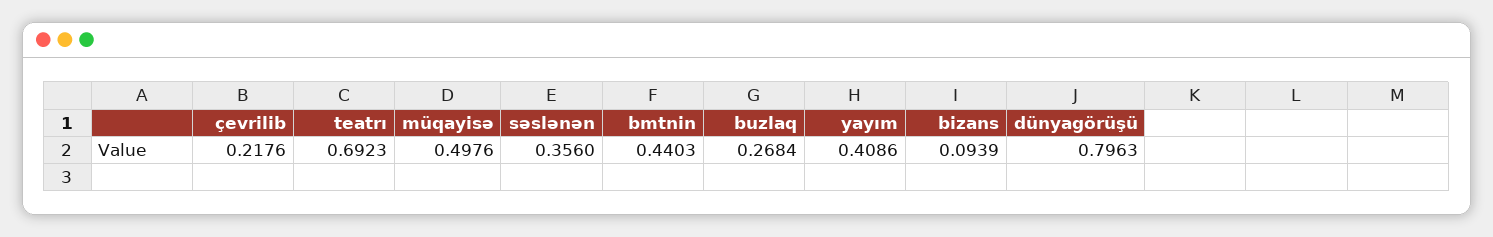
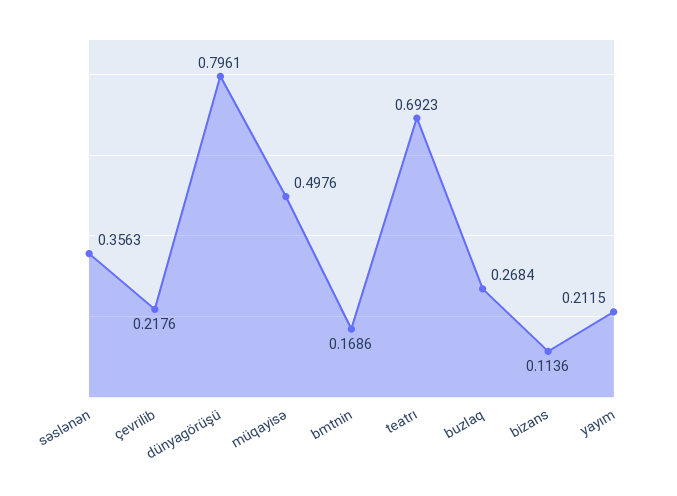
səslənən: 0.356 -> 0.3563
bmtnin: 0.4403 -> 0.1686
yayım: 0.4086 -> 0.2115
bizans: 0.0939 -> 0.1136
dünyagörüşü: 0.7963 -> 0.7961

